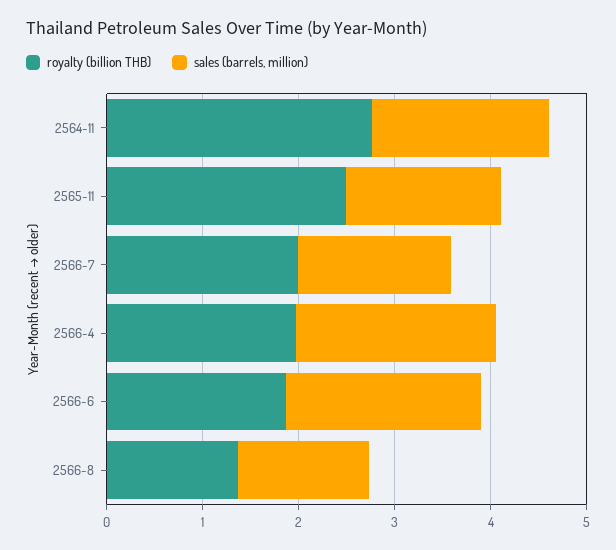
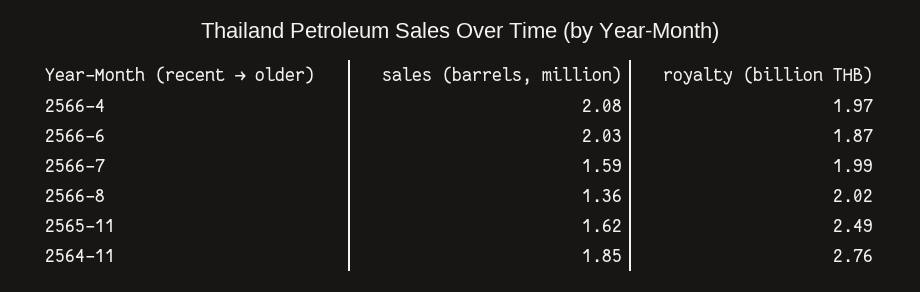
royalty (billion THB), 2566-8: 1.4 -> 2.02

